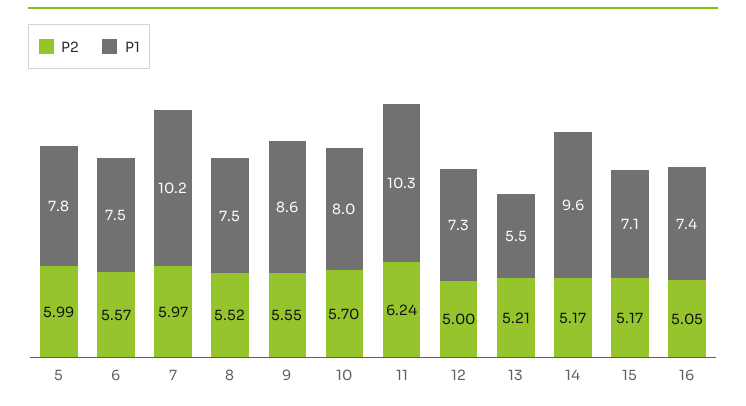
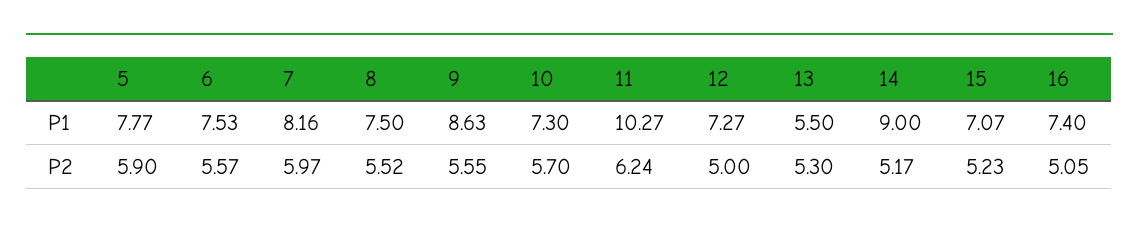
P2, 5: 5.99 -> 5.9
P1, 7: 10.2 -> 8.16
P1, 10: 8 -> 7.3
P2, 13: 5.21 -> 5.3
P1, 14: 9.6 -> 9
P2, 15: 5.17 -> 5.23

